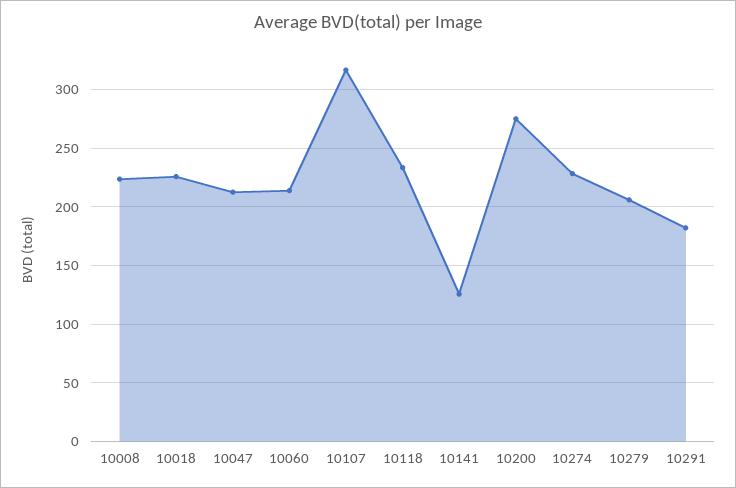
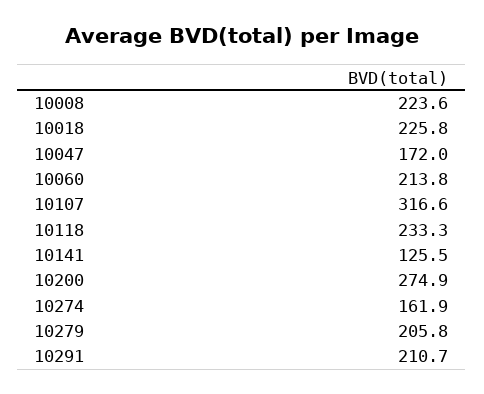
10047: 210 -> 172
10274: 230 -> 161.9
10291: 180 -> 210.7

